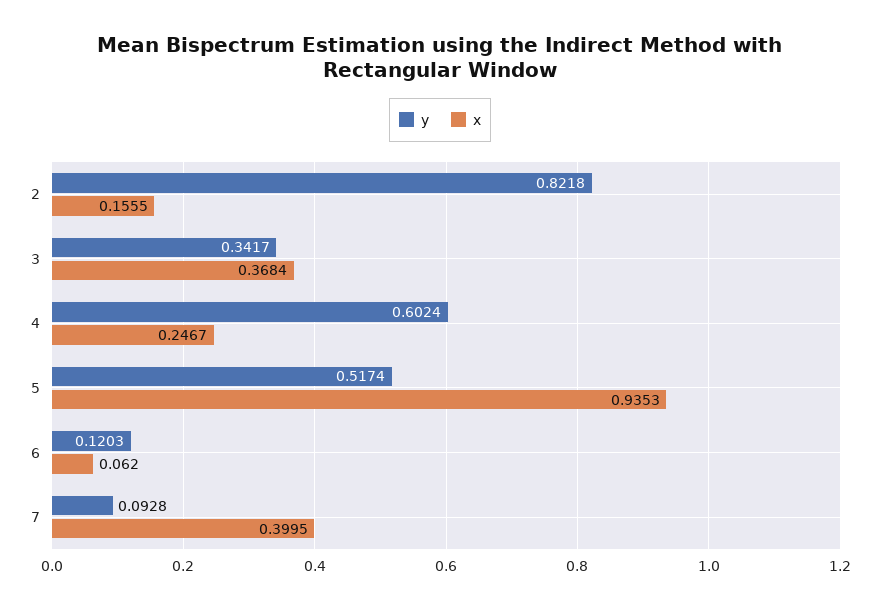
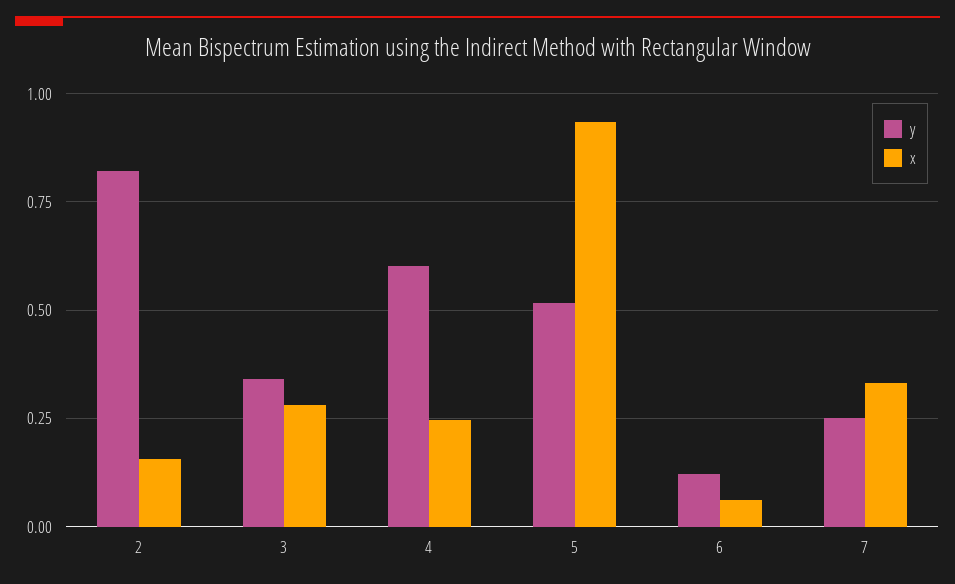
x, 3: 0.3684 -> 0.275
y, 7: 0.0928 -> 0.25
x, 7: 0.3995 -> 0.325

